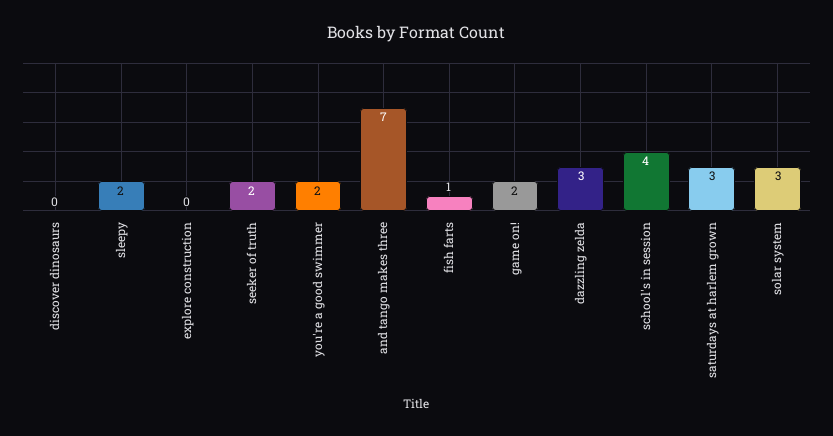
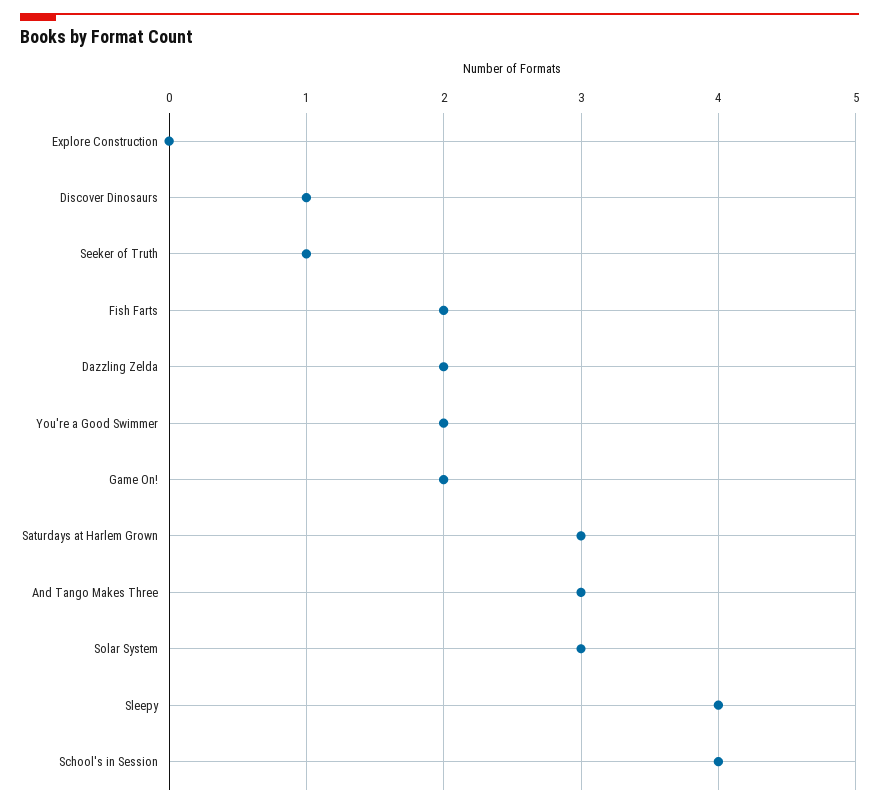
discover dinosaurs: 0 -> 1
sleepy: 2 -> 4
seeker of truth: 2 -> 1
and tango makes three: 7 -> 3
fish farts: 1 -> 2
dazzling zelda: 3 -> 2

